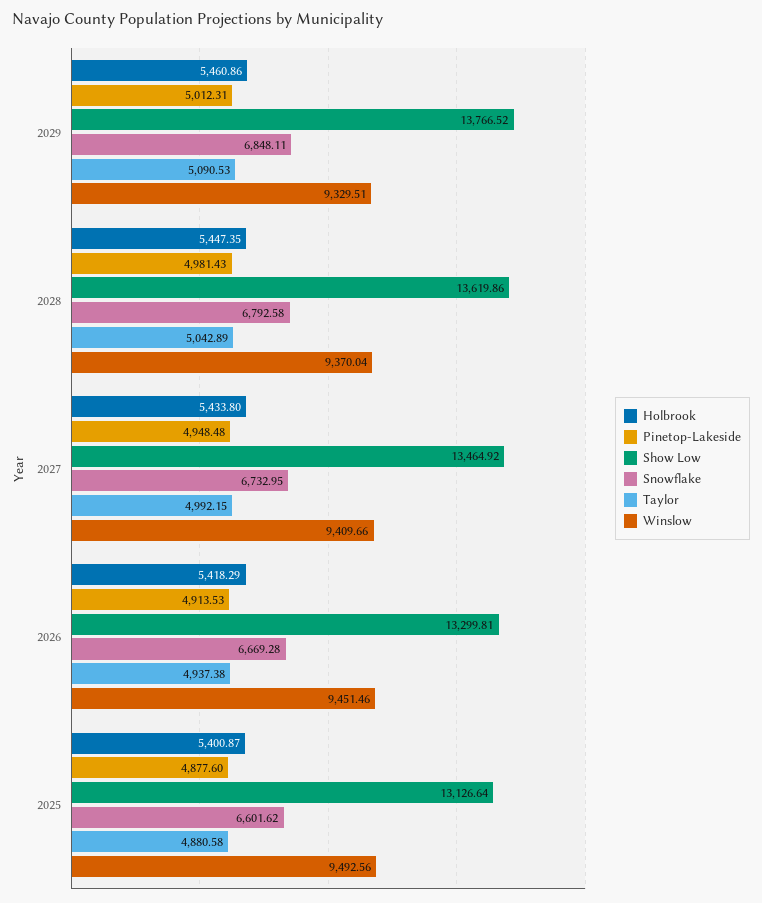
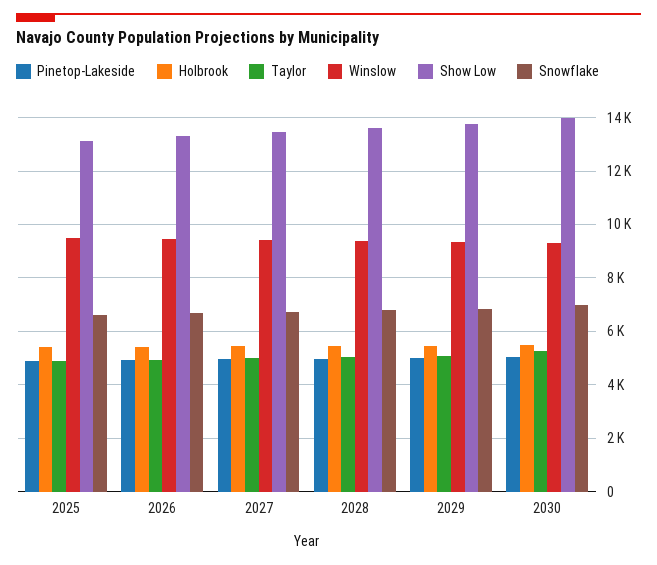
Pinetop-Lakeside, 2030: none -> 5000
Holbrook, 2030: none -> 5500
Taylor, 2030: none -> 5250
Winslow, 2030: none -> 9250
Show Low, 2030: none -> 14000
Snowflake, 2030: none -> 7000

